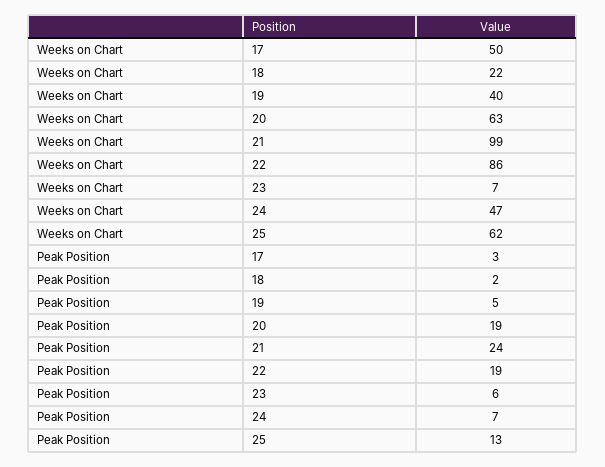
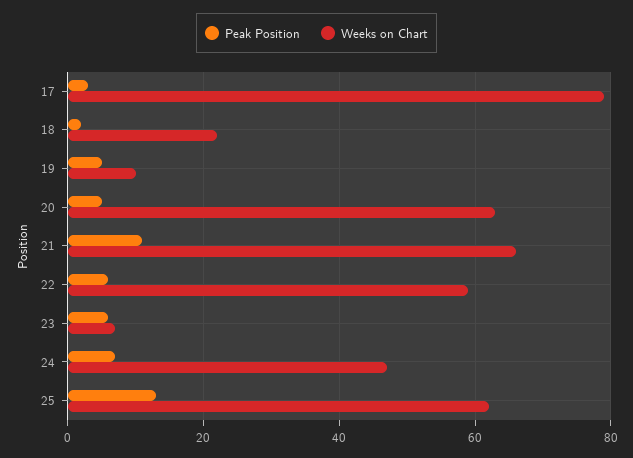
Weeks on Chart, 17: 50 -> 80
Weeks on Chart, 19: 40 -> 10
Weeks on Chart, 21: 99 -> 65
Weeks on Chart, 22: 86 -> 60
Peak Position, 20: 19 -> 5
Peak Position, 21: 24 -> 10
Peak Position, 22: 19 -> 5

